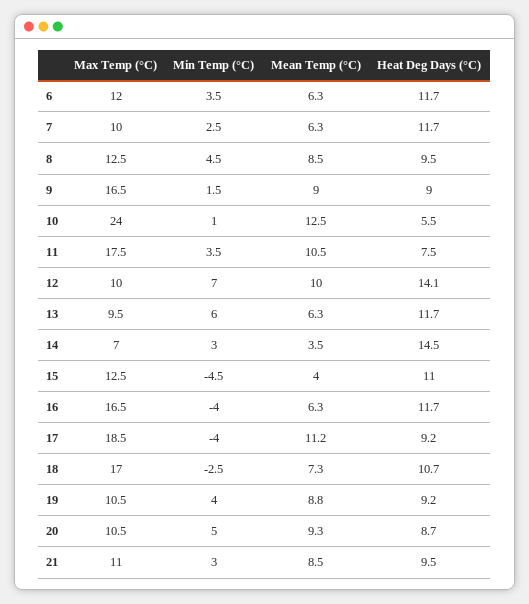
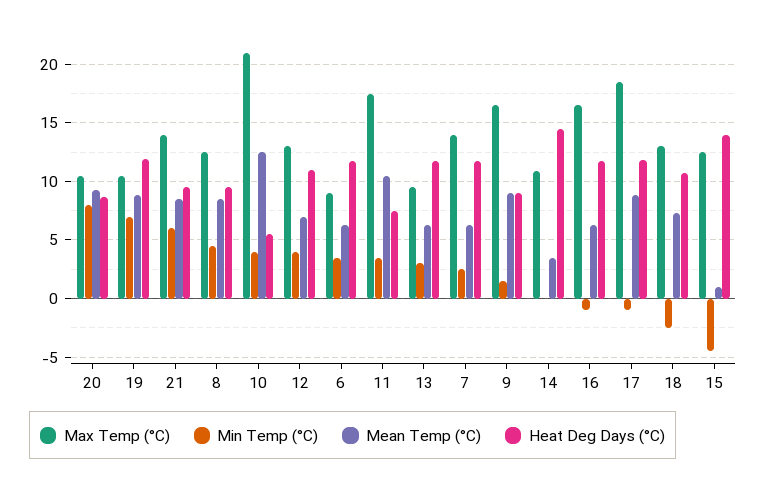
Max Temp (°C), 6: 12 -> 9
Max Temp (°C), 7: 10 -> 14
Max Temp (°C), 10: 24 -> 21
Min Temp (°C), 10: 1 -> 4
Max Temp (°C), 12: 10 -> 13
Min Temp (°C), 12: 7 -> 4
Mean Temp (°C), 12: 10 -> 7
Heat Deg Days (°C), 12: 14.1 -> 11
Min Temp (°C), 13: 6 -> 3
Max Temp (°C), 14: 7 -> 11
Min Temp (°C), 14: 3 -> 0
Mean Temp (°C), 15: 4 -> 1
Heat Deg Days (°C), 15: 11 -> 14
Min Temp (°C), 16: -4 -> -1
Min Temp (°C), 17: -4 -> -1
Mean Temp (°C), 17: 11.2 -> 9
Heat Deg Days (°C), 17: 9.2 -> 12
Max Temp (°C), 18: 17 -> 13
Min Temp (°C), 19: 4 -> 7
Heat Deg Days (°C), 19: 9.2 -> 12
Min Temp (°C), 20: 5 -> 8
Max Temp (°C), 21: 11 -> 14
Min Temp (°C), 21: 3 -> 6

